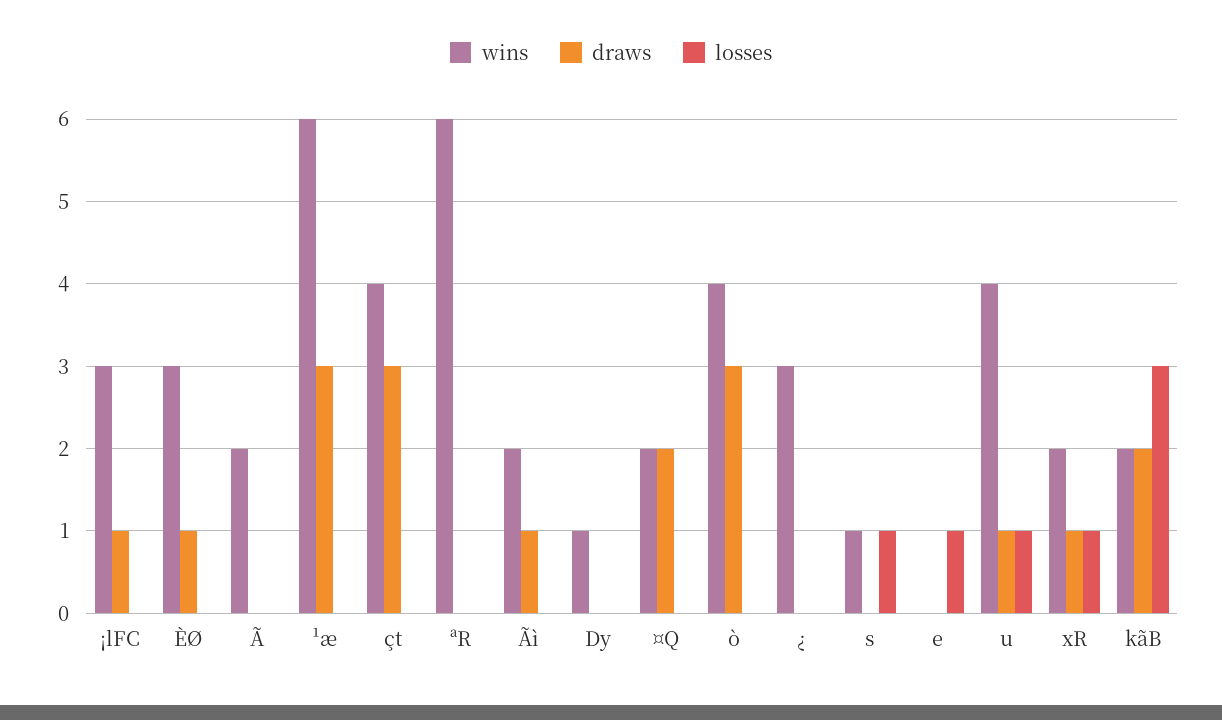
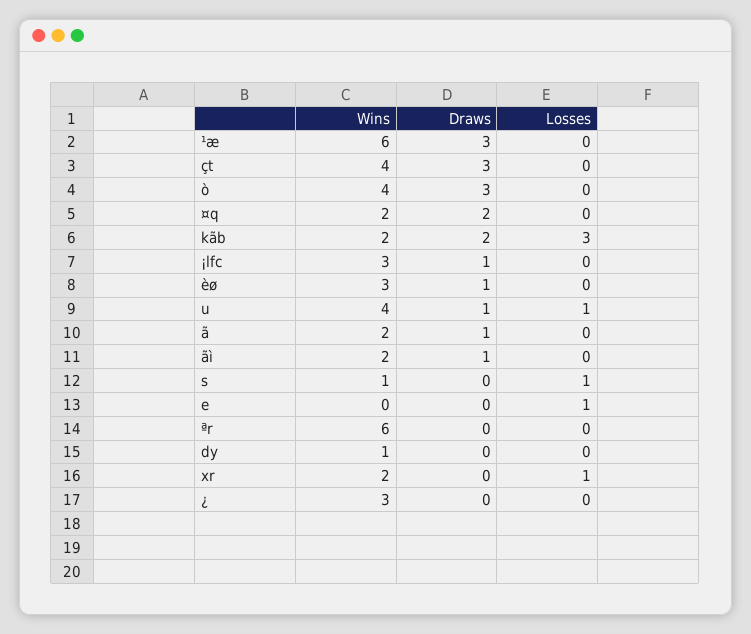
draws, Ã: 0 -> 1
draws, xR: 1 -> 0

